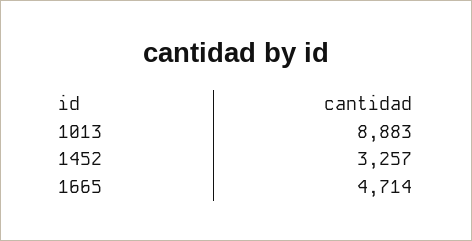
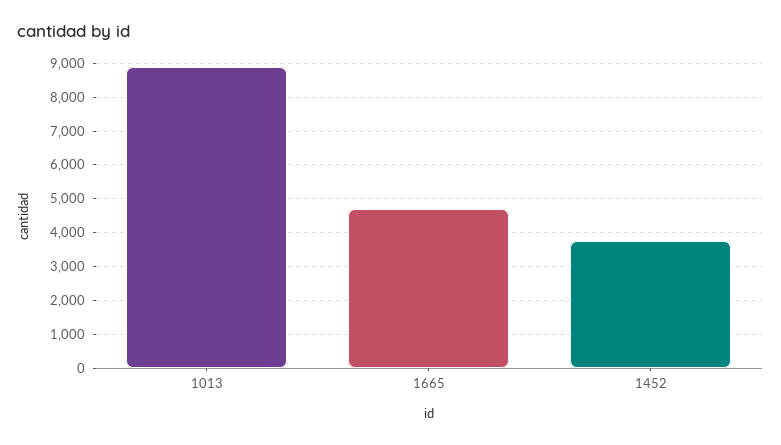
1452: 3257 -> 3800

